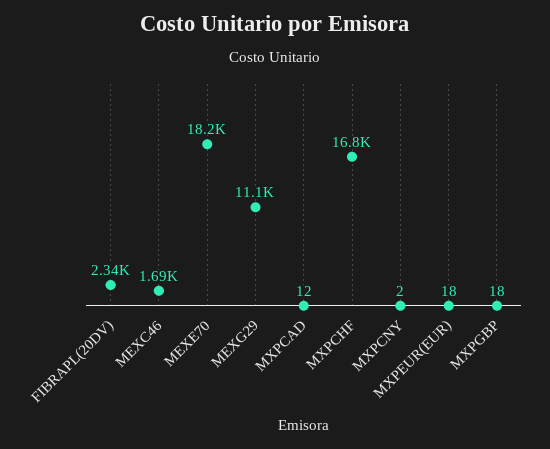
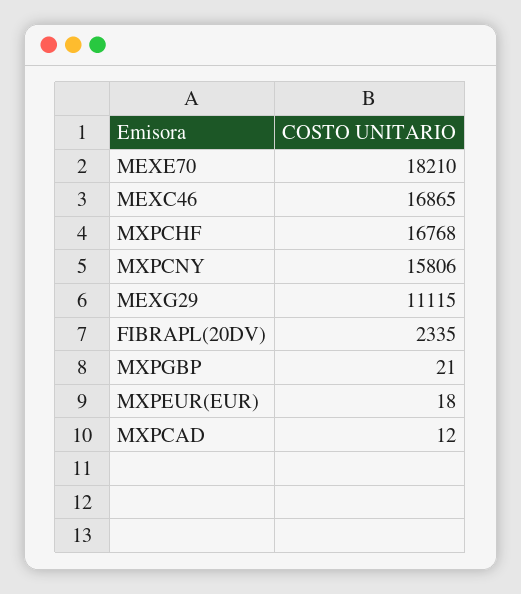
MEXC46: 1690 -> 16865
MXPCNY: 2 -> 15806
MXPGBP: 18 -> 21

